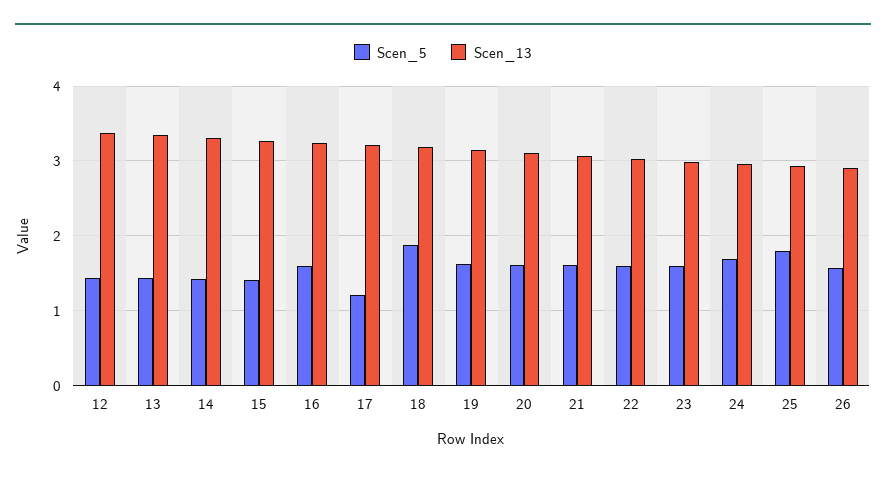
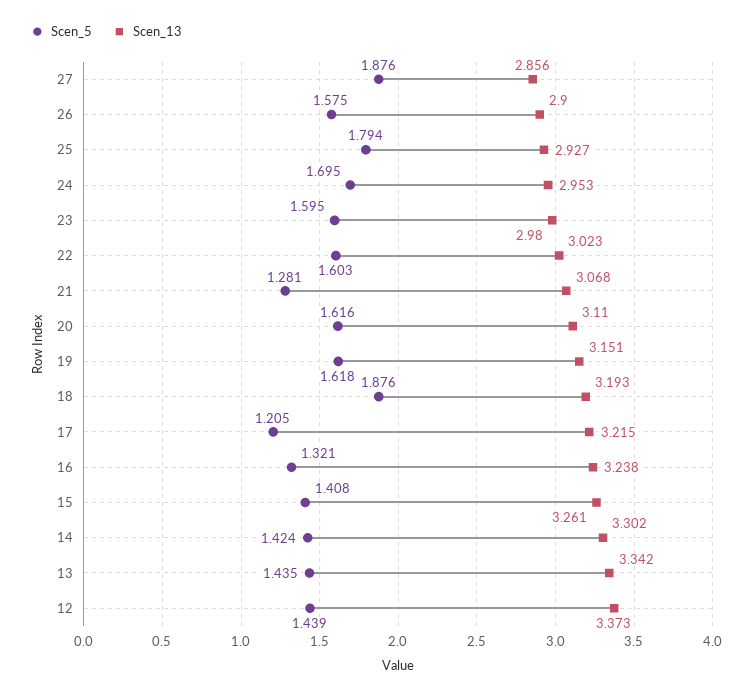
Scen_5, 16: 1.6 -> 1.321
Scen_5, 21: 1.6 -> 1.281
Scen_5, 27: none -> 1.876
Scen_13, 27: none -> 2.856

